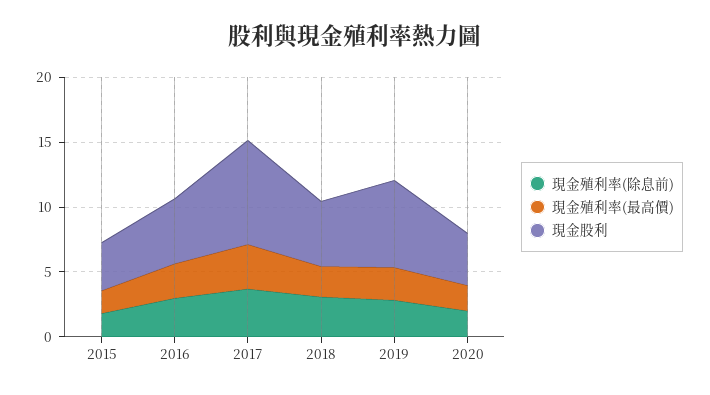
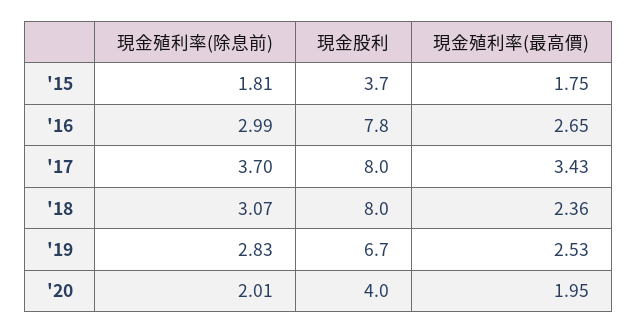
現金股利, 2016: 5 -> 7.8
現金股利, 2018: 5 -> 8

